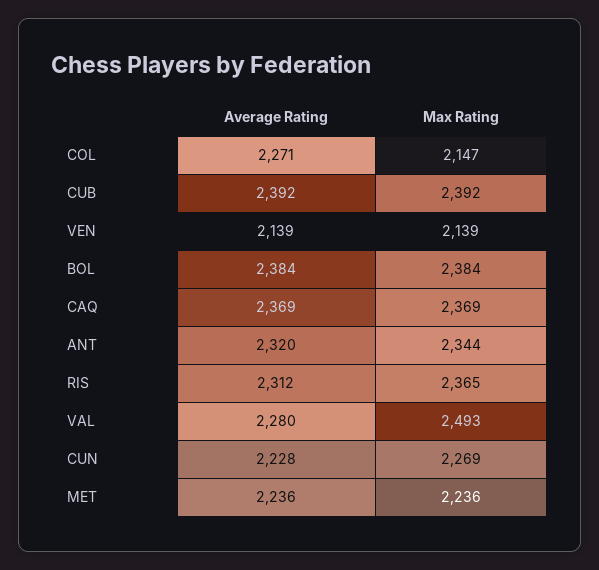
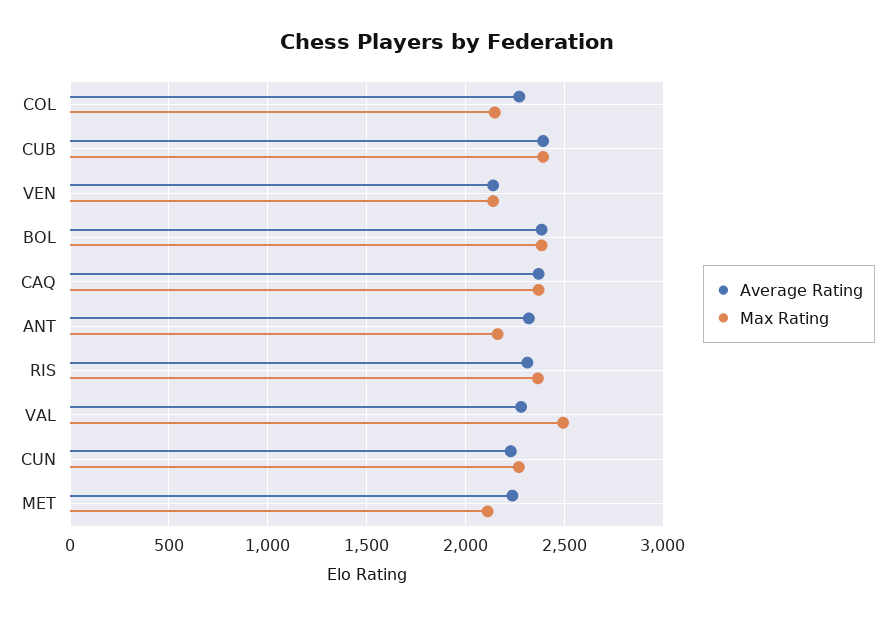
Max Rating, ANT: 2344 -> 2150
Max Rating, MET: 2236 -> 2100

